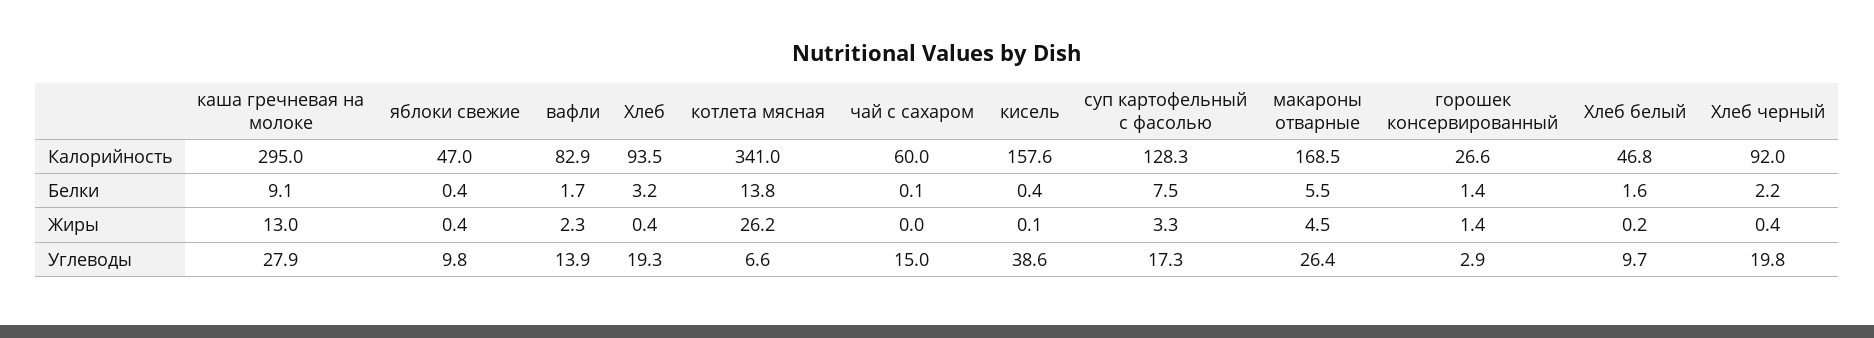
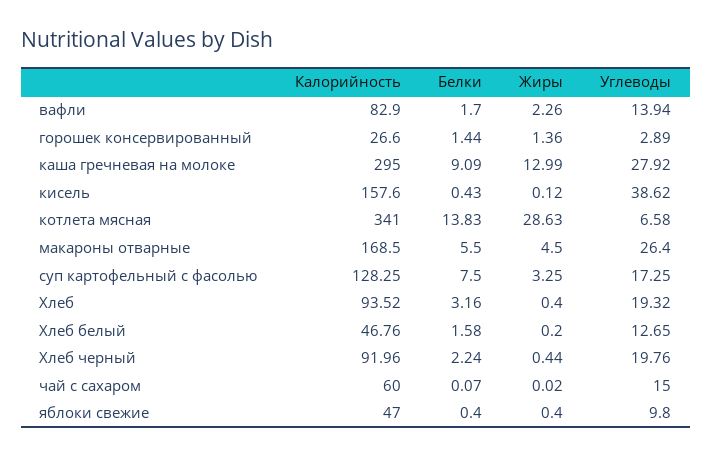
котлета мясная, Жиры: 26.2 -> 28.63
Хлеб белый, Углеводы: 9.7 -> 12.65

